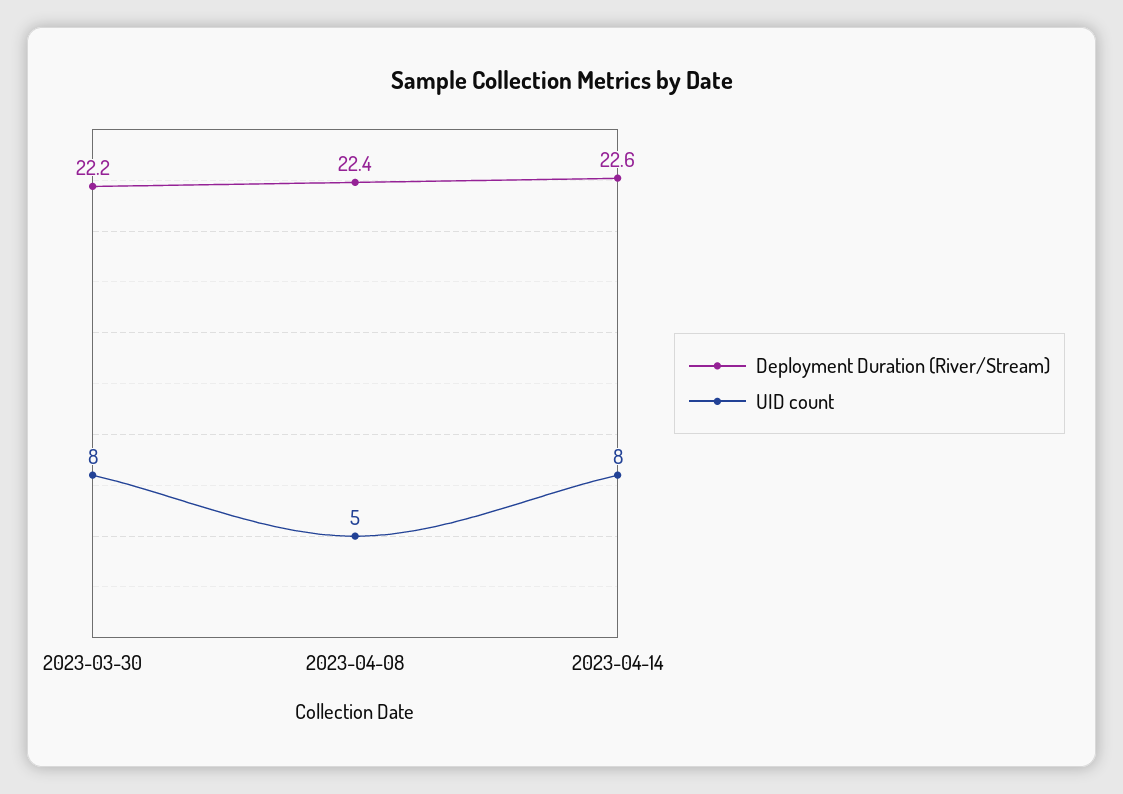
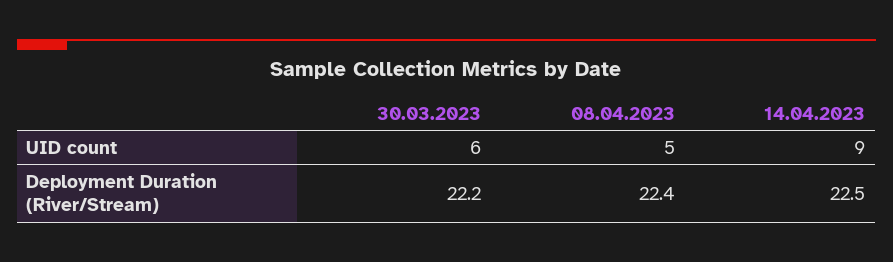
UID count, 2023-03-30: 8 -> 6
Deployment Duration (River/Stream), 2023-04-14: 22.6 -> 22.5
UID count, 2023-04-14: 8 -> 9

